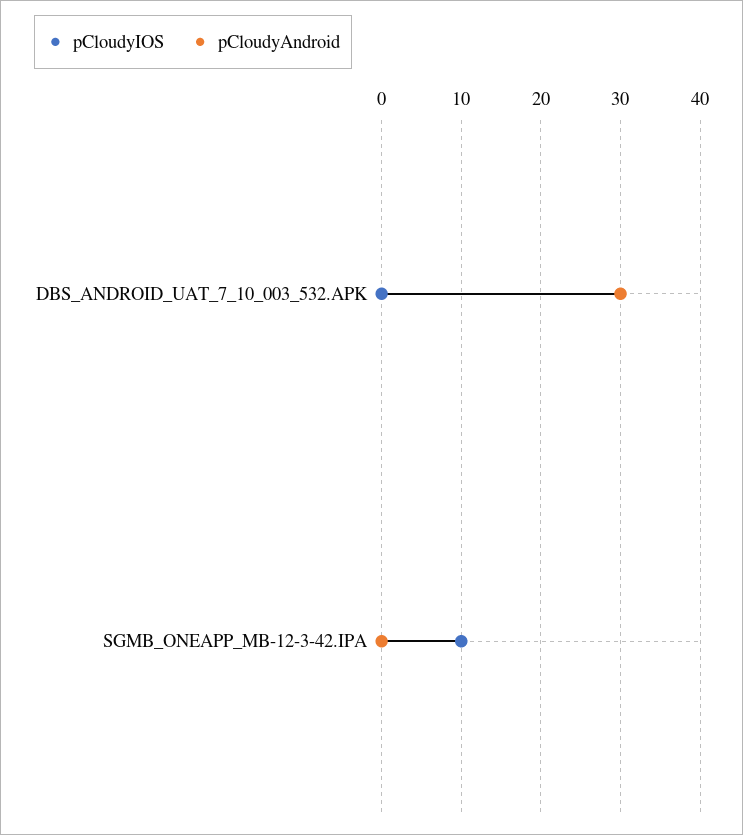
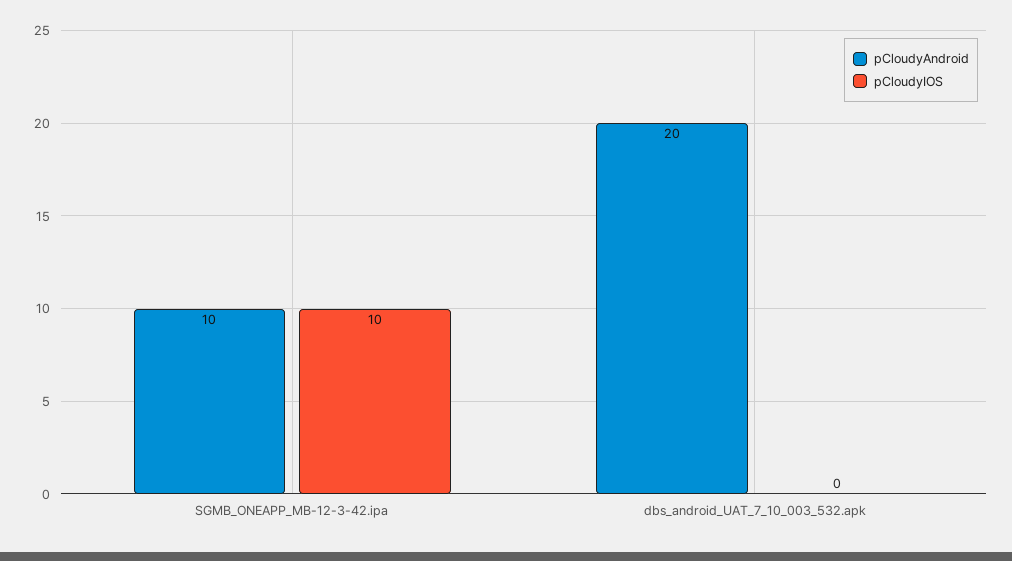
pCloudyAndroid, DBS_ANDROID_UAT_7_10_003_532.APK: 30 -> 20
pCloudyAndroid, SGMB_ONEAPP_MB-12-3-42.IPA: 0 -> 10

